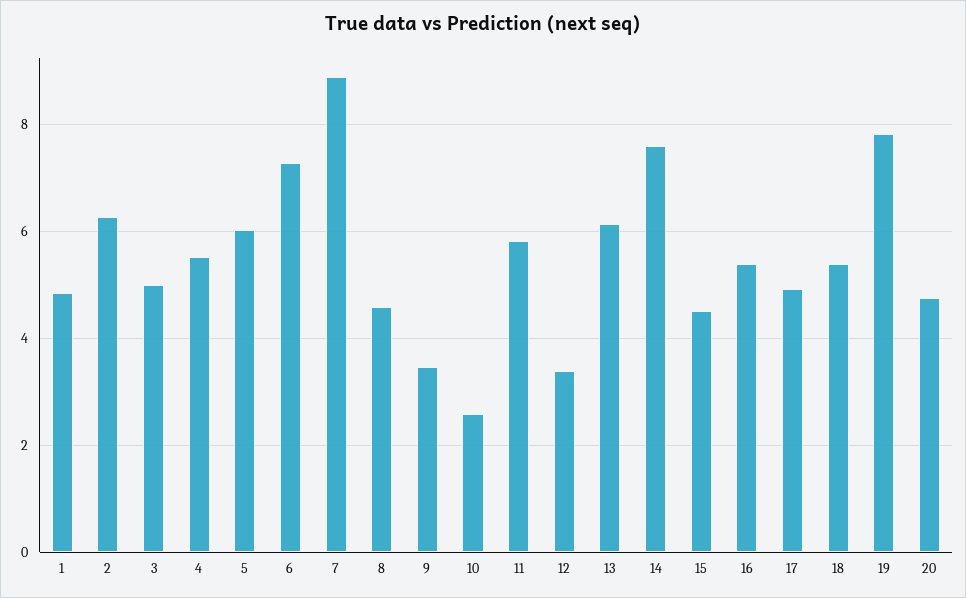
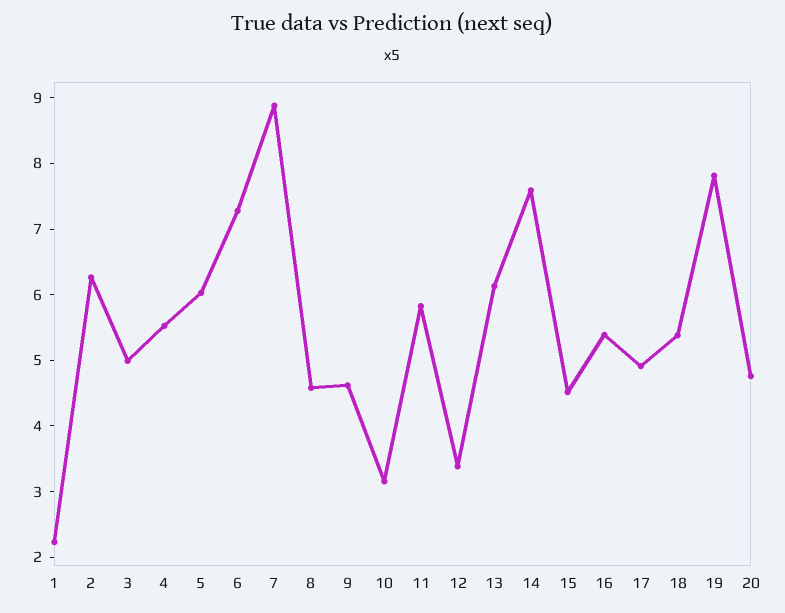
1: 4.8 -> 2.2
9: 3.4 -> 4.6
10: 2.6 -> 3.2

